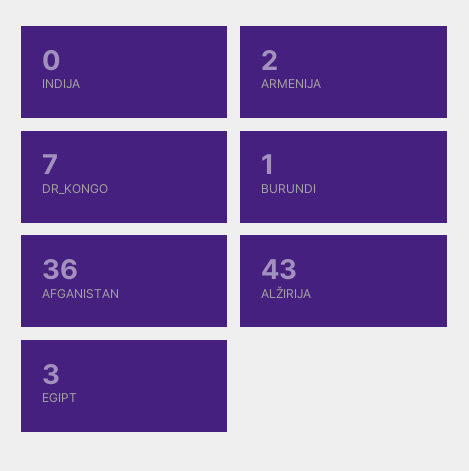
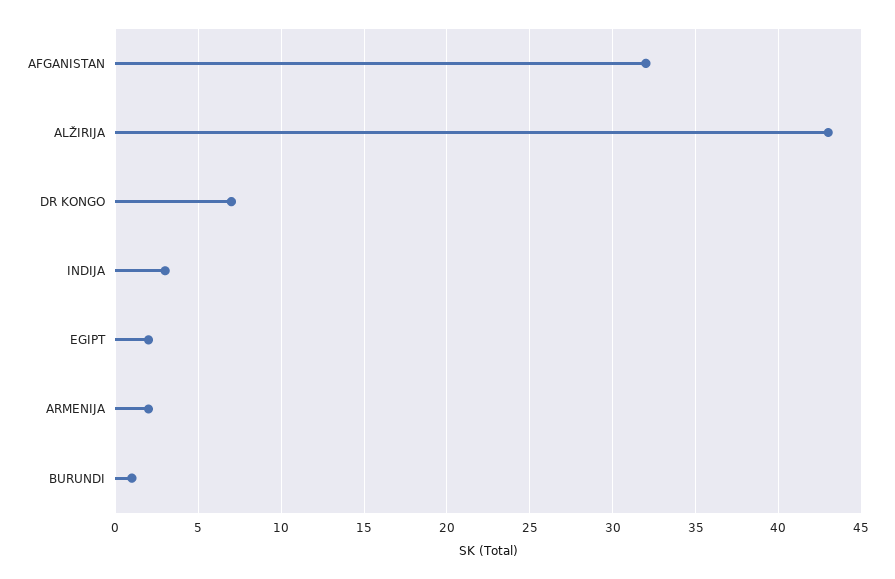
INDIJA: 0 -> 3
AFGANISTAN: 36 -> 32
EGIPT: 3 -> 2

